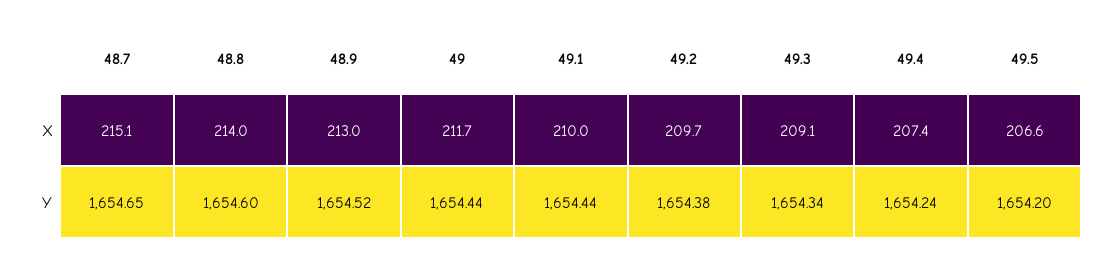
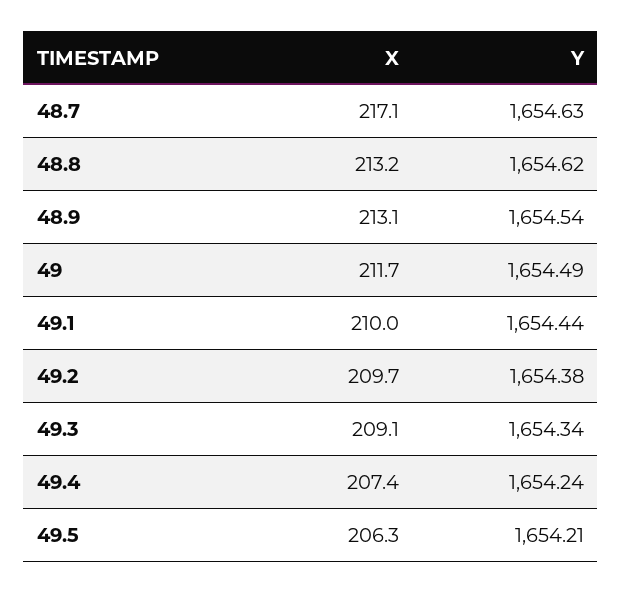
48.7, X: 215.1 -> 217.1
48.8, X: 214 -> 213.2
48.9, X: 213 -> 213.1
49.5, X: 206.6 -> 206.3
48.7, Y: 1654.65 -> 1654.63
48.8, Y: 1654.6 -> 1654.62
48.9, Y: 1654.52 -> 1654.54
49, Y: 1654.44 -> 1654.49
49.5, Y: 1654.2 -> 1654.21

